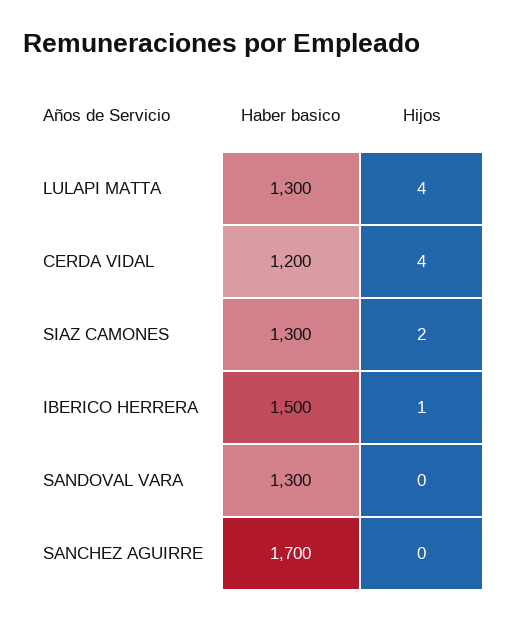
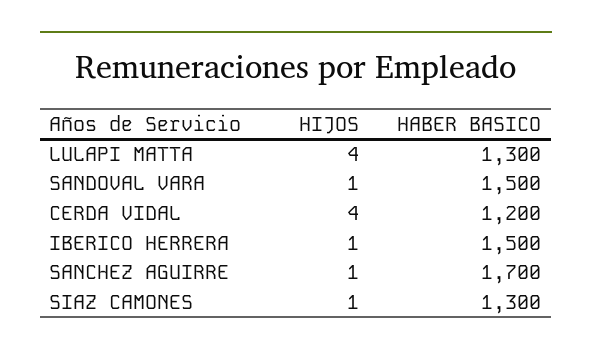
Hijos, SIAZ CAMONES: 2 -> 1
Haber basico, SANDOVAL VARA: 1300 -> 1500
Hijos, SANDOVAL VARA: 0 -> 1
Hijos, SANCHEZ AGUIRRE: 0 -> 1

